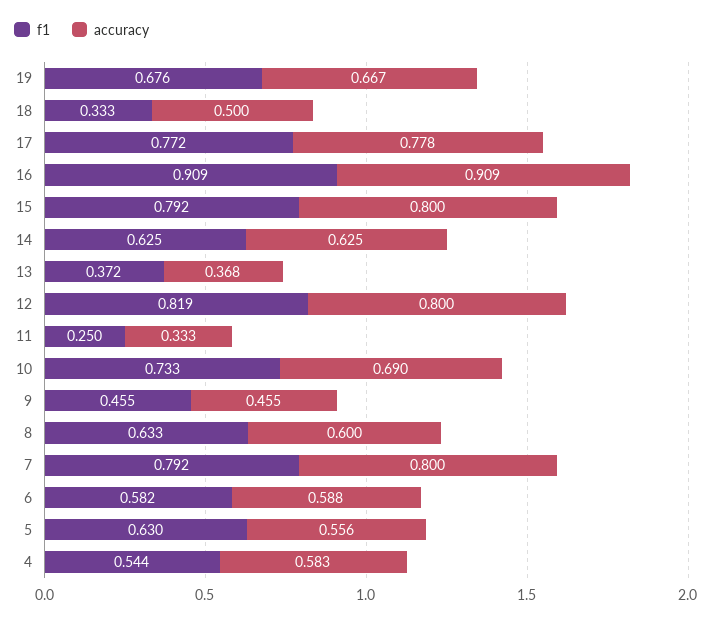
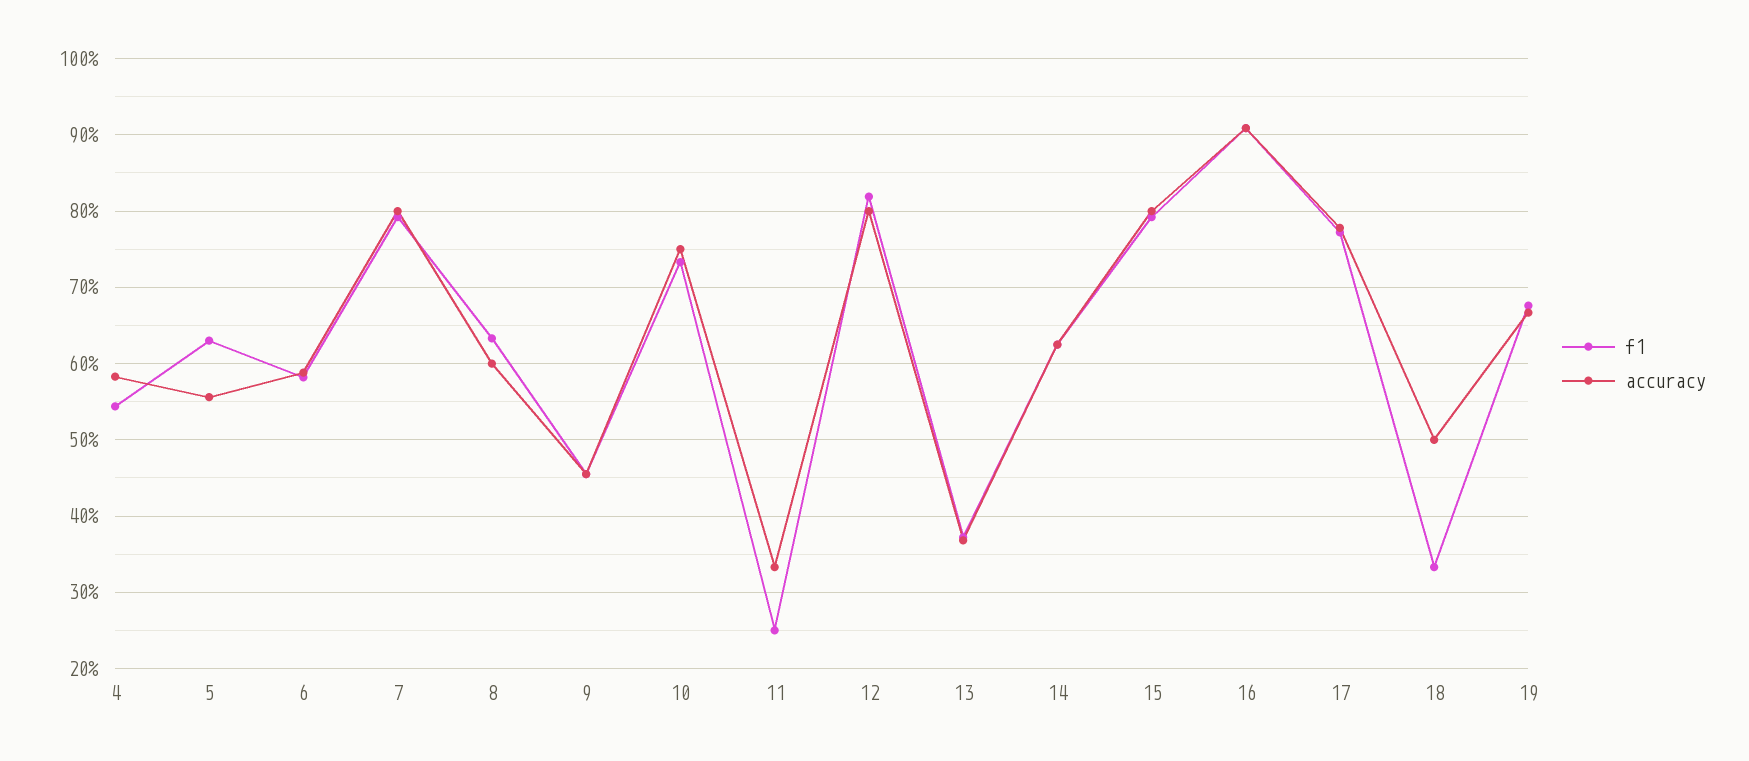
accuracy, 10: 0.69 -> 0.75

